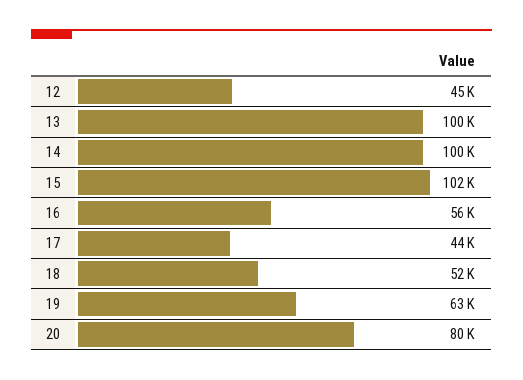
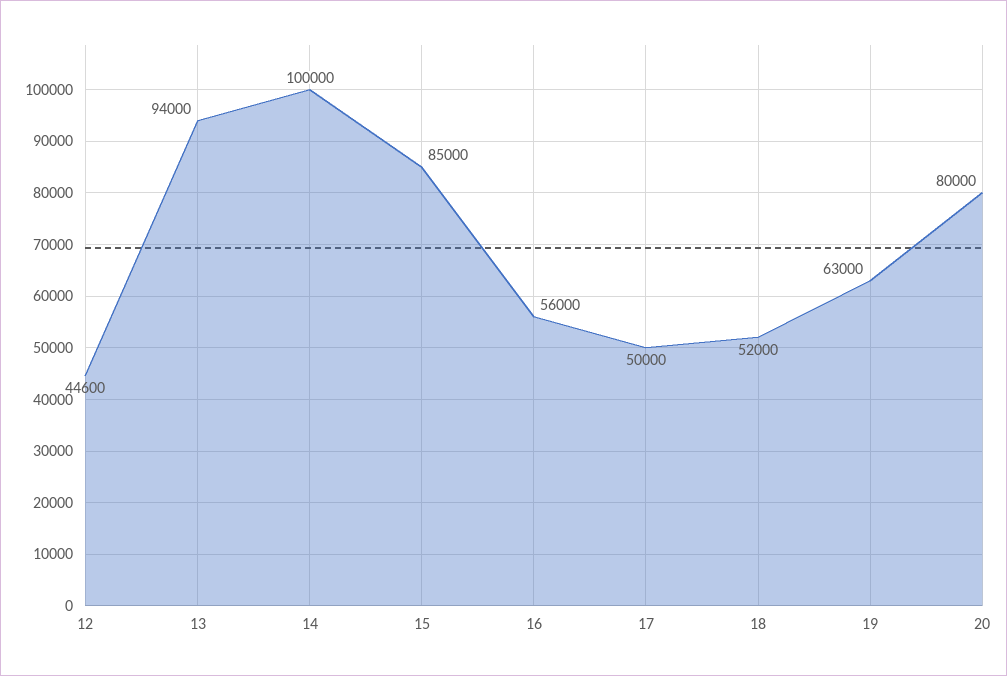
13: 100000 -> 94000
15: 102000 -> 85000
17: 44000 -> 50000

